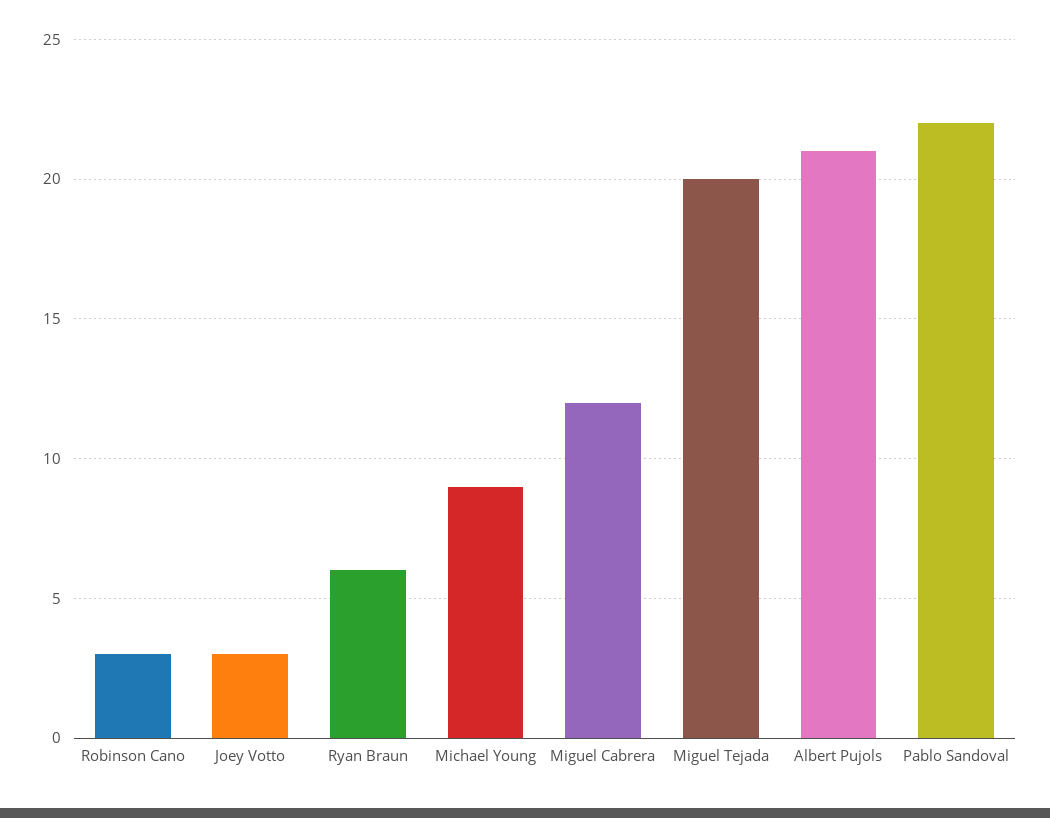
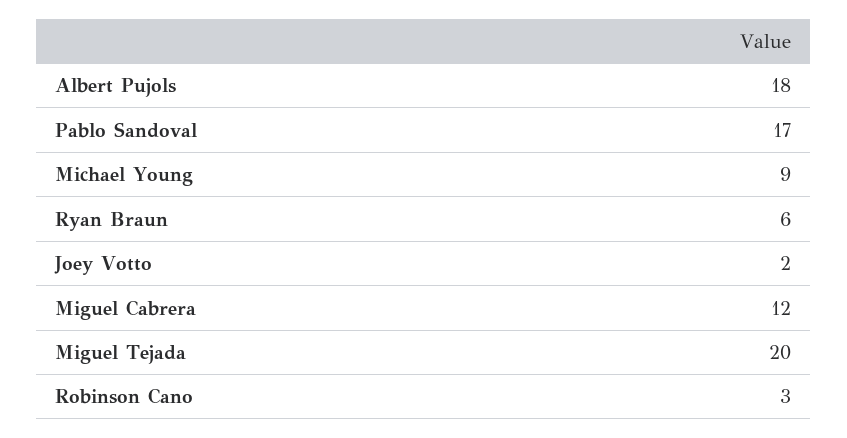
Joey Votto: 3 -> 2
Albert Pujols: 21 -> 18
Pablo Sandoval: 22 -> 17

